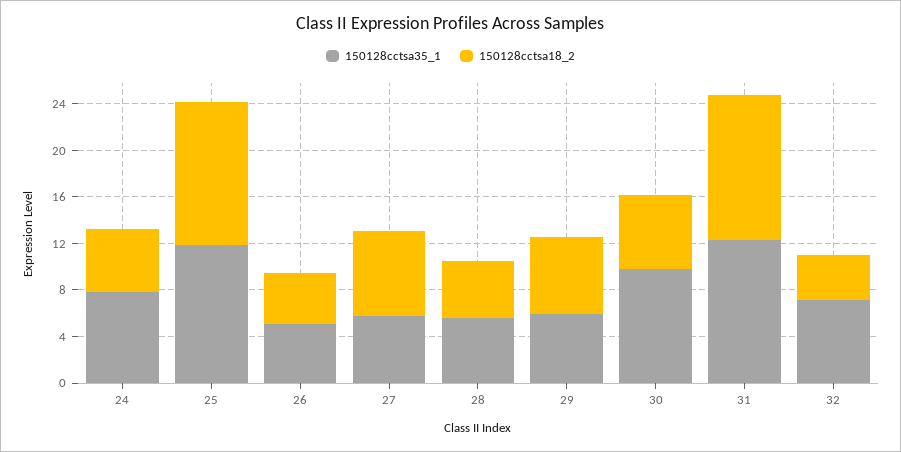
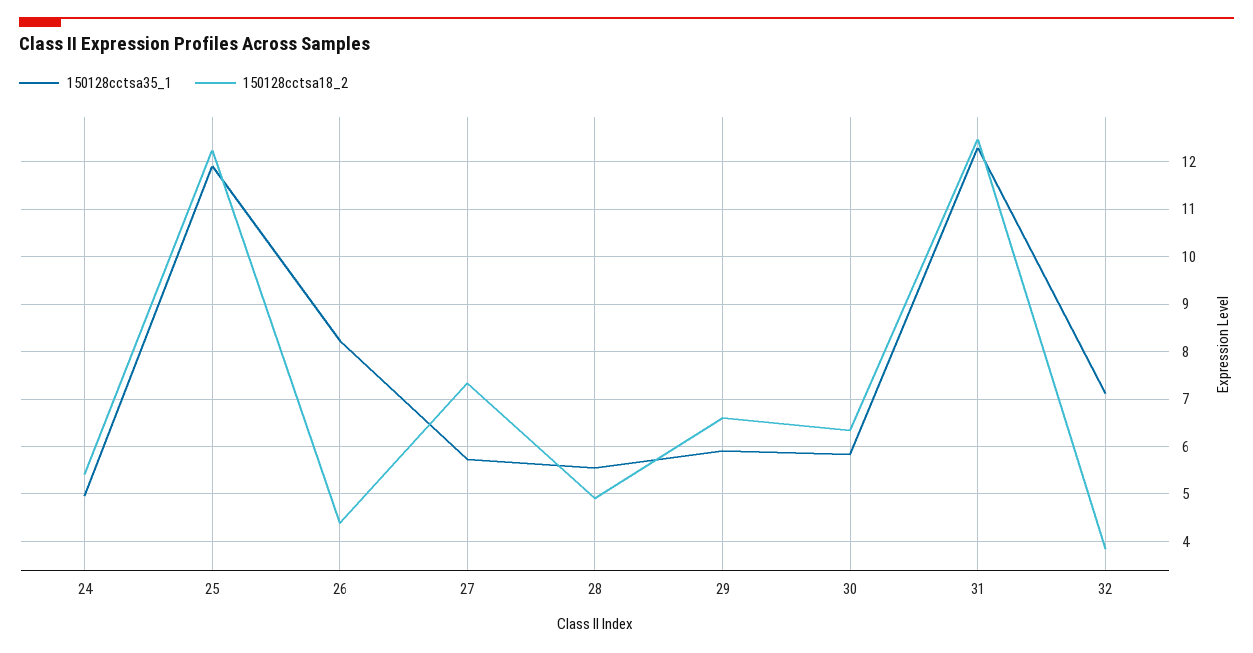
150128cctsa35_1, 24: 8 -> 5
150128cctsa35_1, 26: 5 -> 8.2
150128cctsa35_1, 30: 10 -> 5.8

